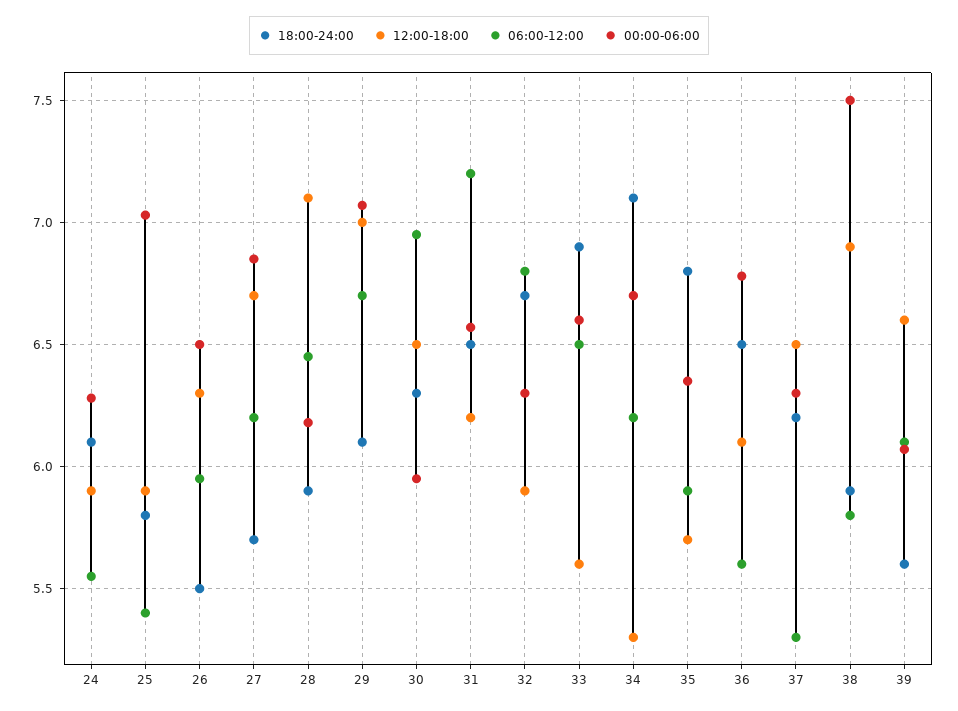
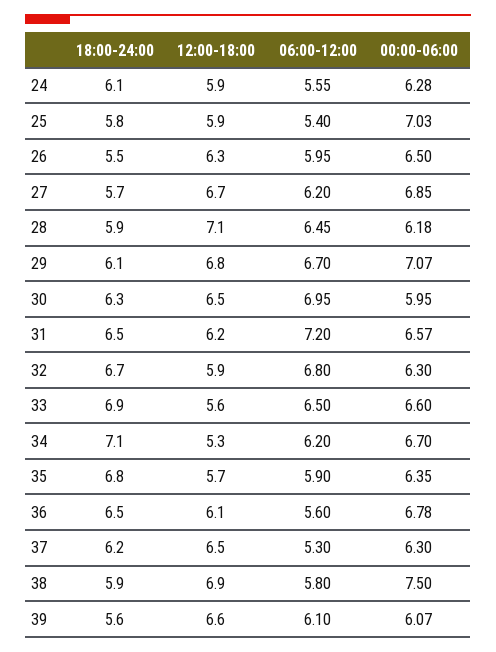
12:00-18:00, 29: 7 -> 6.8

